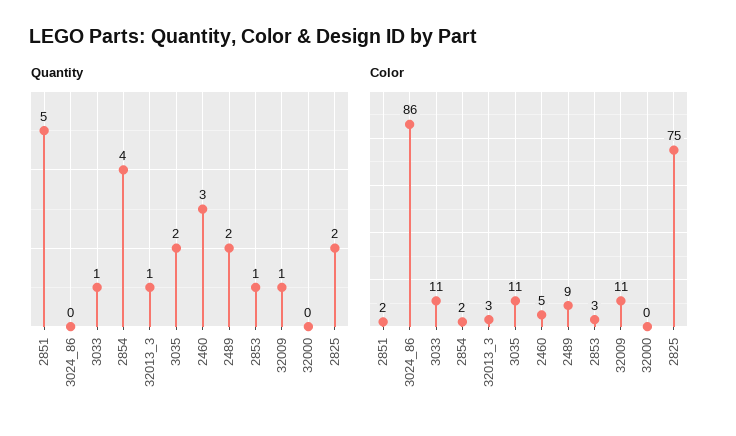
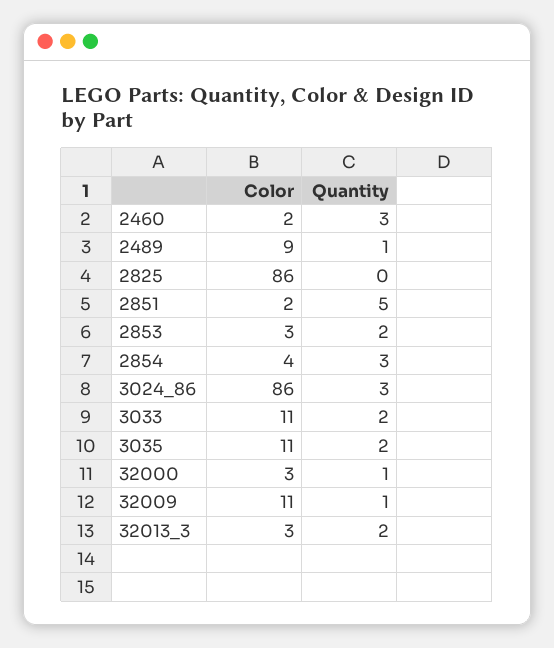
Quantity, 3024_86: 0 -> 3
Quantity, 3033: 1 -> 2
Quantity, 2854: 4 -> 3
Quantity, 32013_3: 1 -> 2
Quantity, 2489: 2 -> 1
Quantity, 2853: 1 -> 2
Quantity, 32000: 0 -> 1
Quantity, 2825: 2 -> 0
Color, 2854: 2 -> 4
Color, 2460: 5 -> 2
Color, 32000: 0 -> 3
Color, 2825: 75 -> 86

